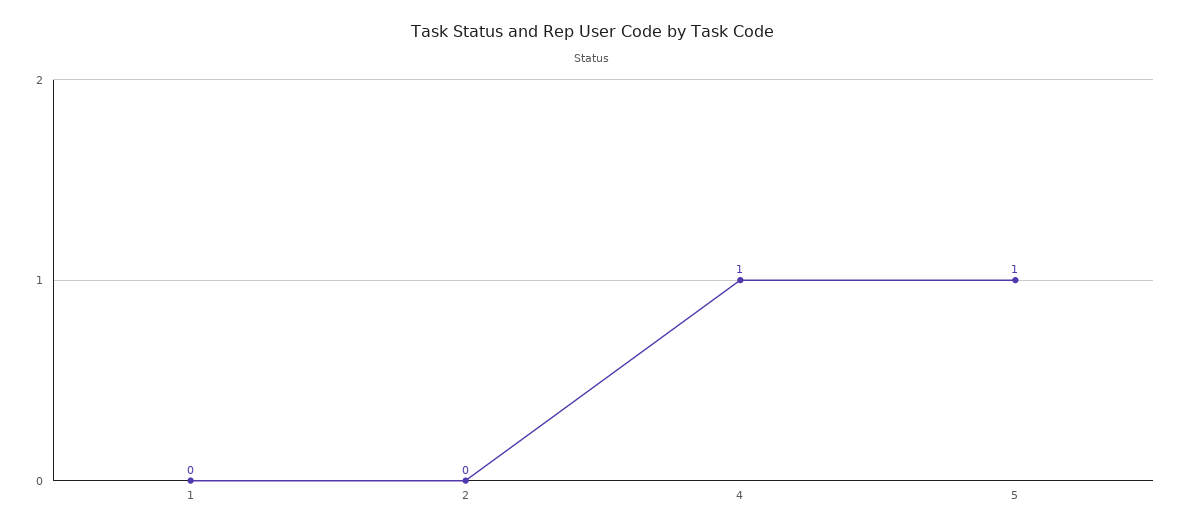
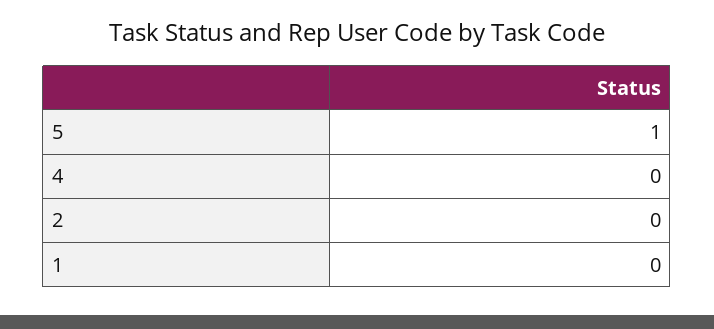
4: 1 -> 0

